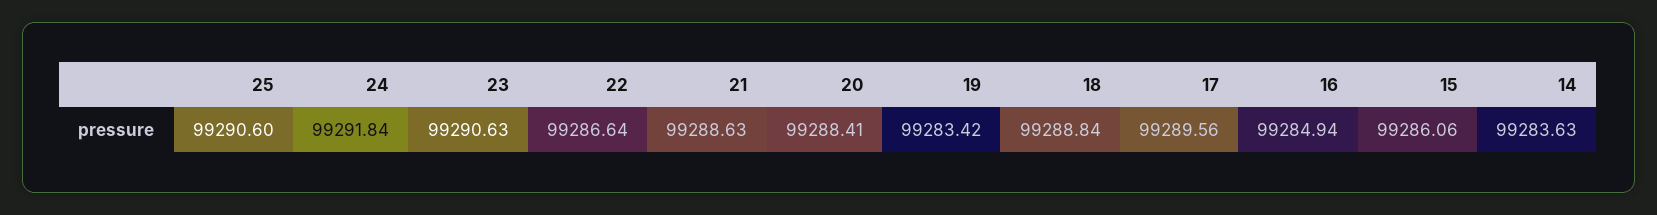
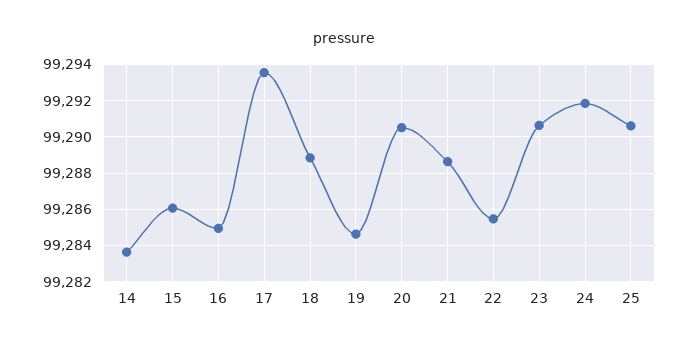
22: 99286.64 -> 99285.5
20: 99288.41 -> 99290.5
19: 99283.42 -> 99284.5
17: 99289.56 -> 99293.5

